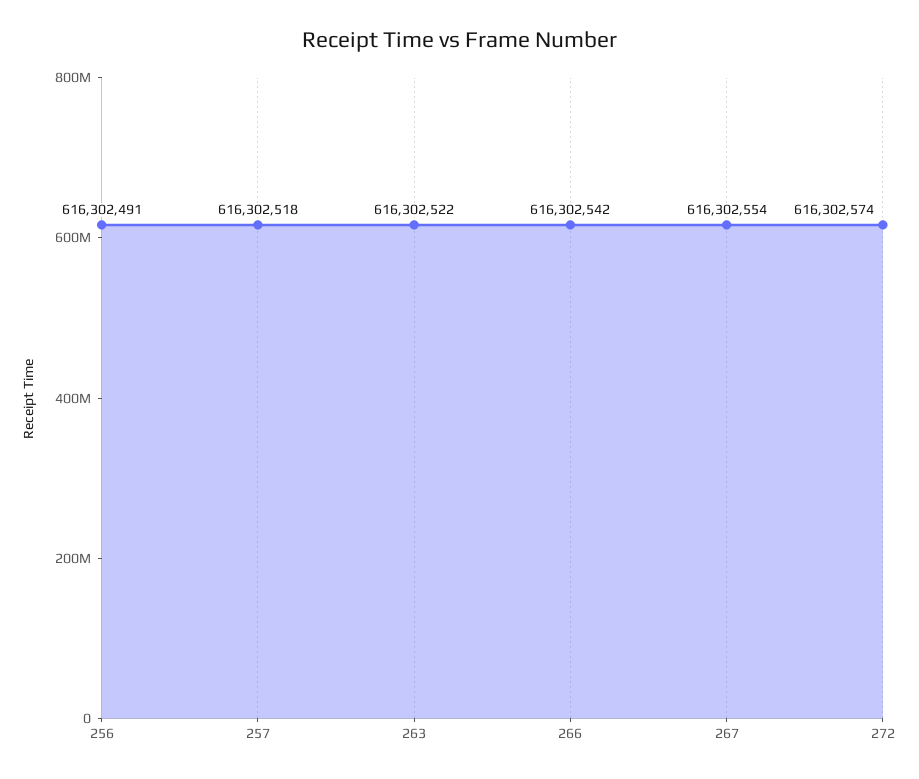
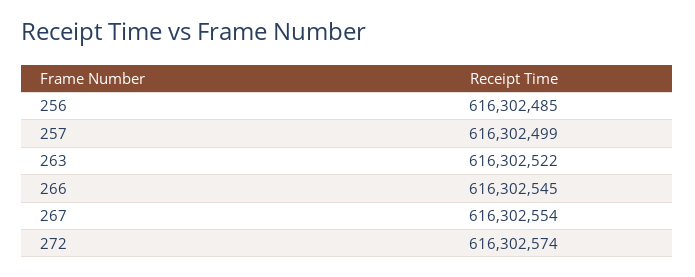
256: 616302491 -> 616302485
257: 616302518 -> 616302499
266: 616302542 -> 616302545

